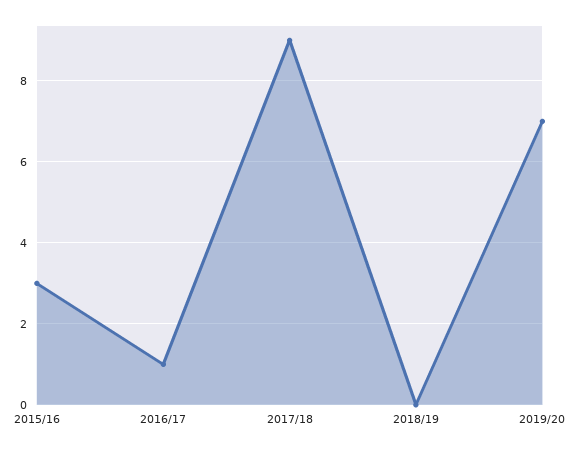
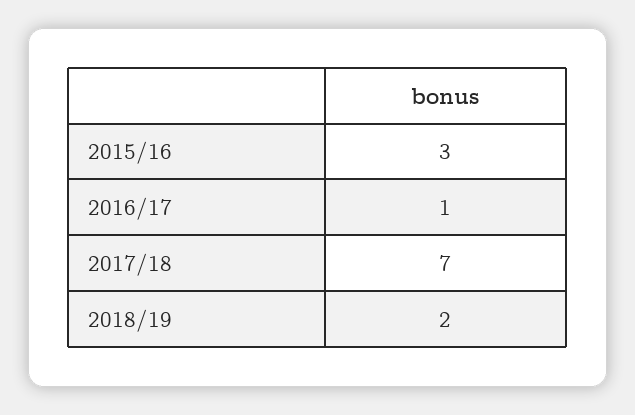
2017/18: 9 -> 7
2018/19: 0 -> 2
2019/20: 7 -> none

